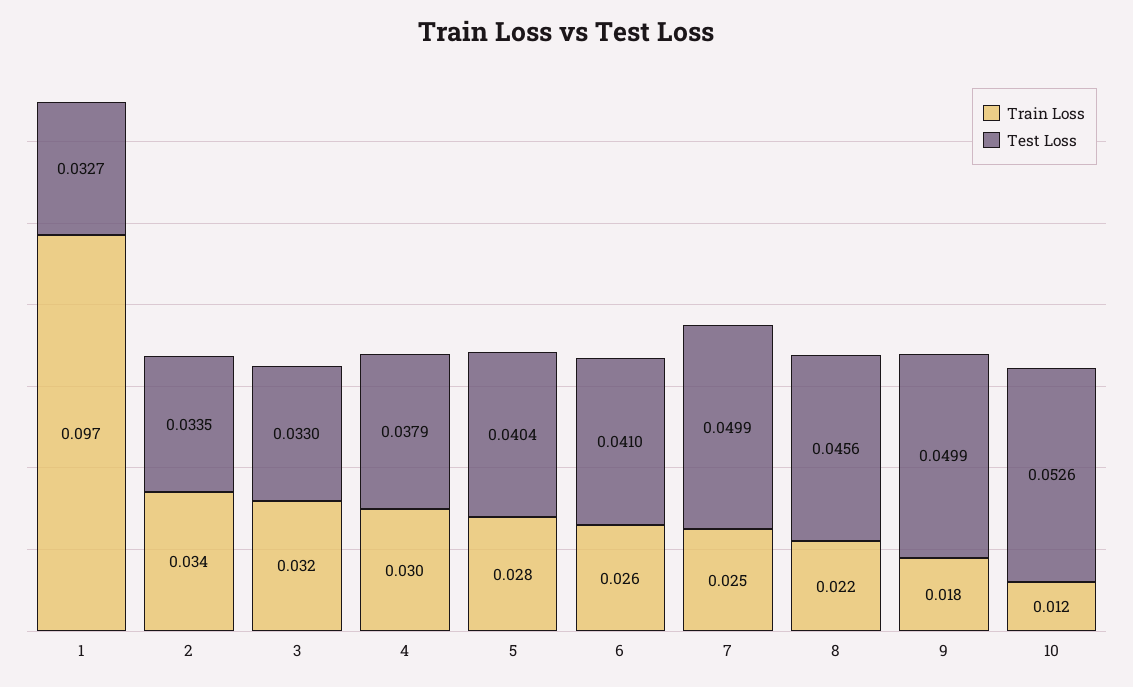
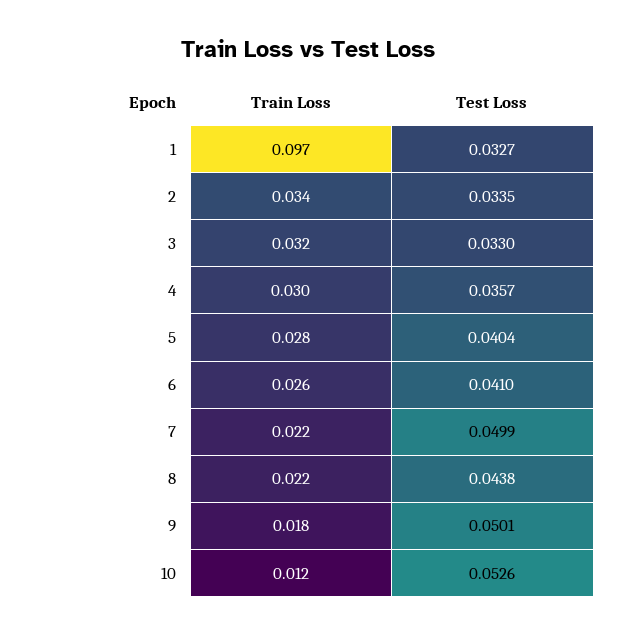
Test Loss, 4: 0.0379 -> 0.0357
Train Loss, 7: 0.025 -> 0.022
Test Loss, 8: 0.0456 -> 0.0438
Test Loss, 9: 0.0499 -> 0.0501

